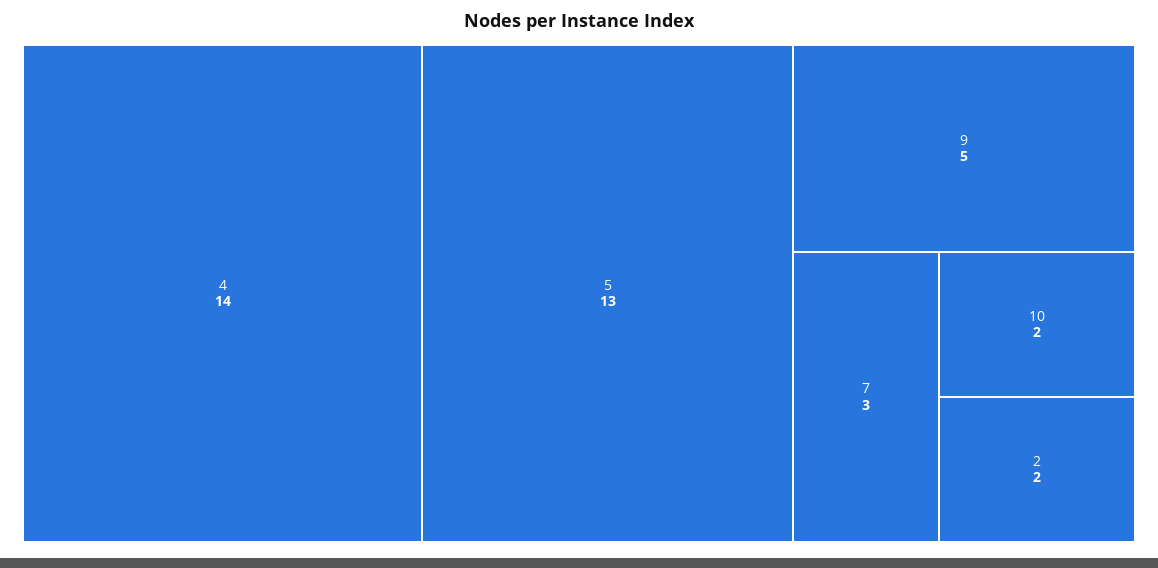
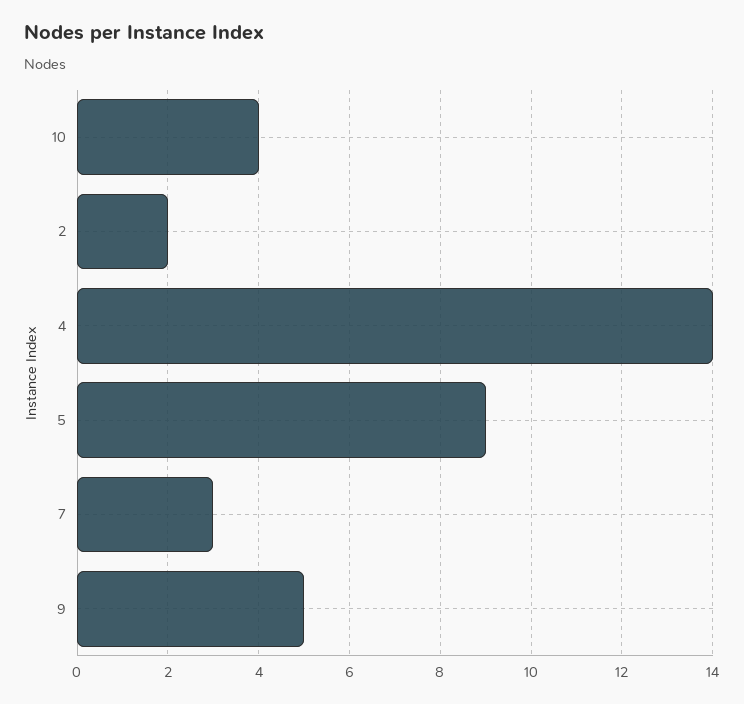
5: 13 -> 9
10: 2 -> 4

